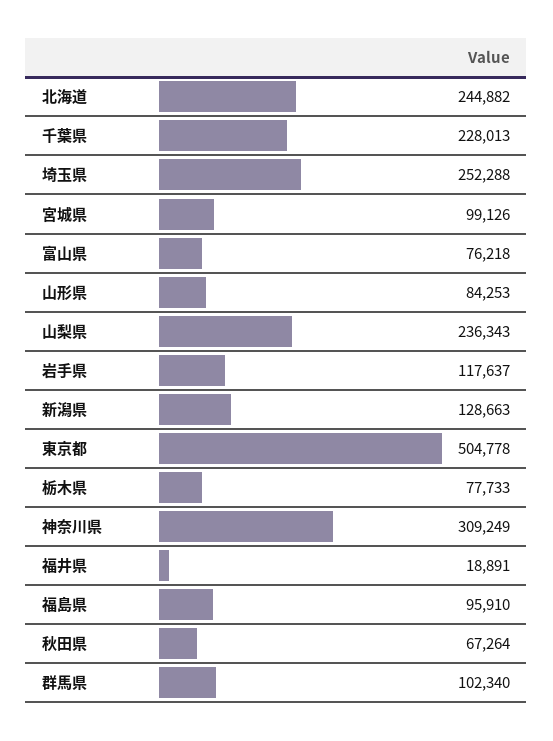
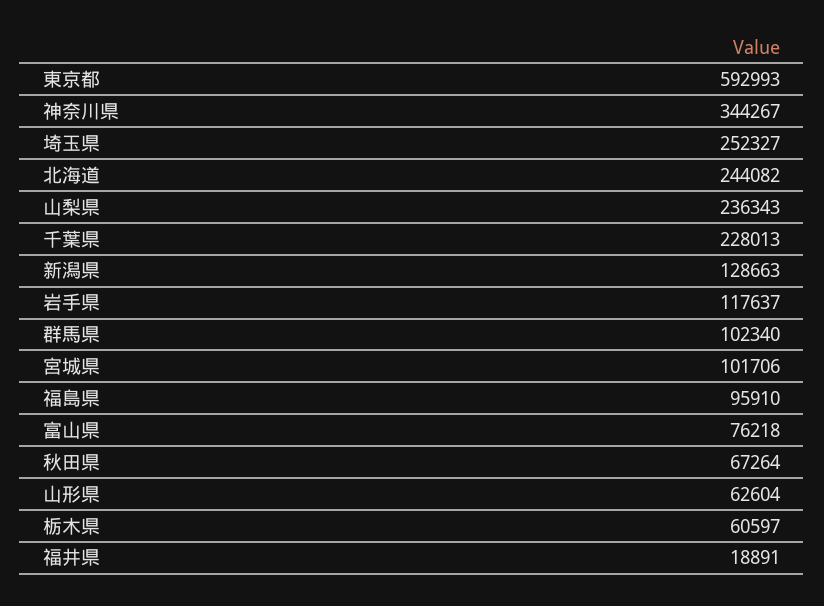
北海道: 244882 -> 244082
埼玉県: 252288 -> 252327
宮城県: 99126 -> 101706
山形県: 84253 -> 62604
東京都: 504778 -> 592993
栃木県: 77733 -> 60597
神奈川県: 309249 -> 344267

